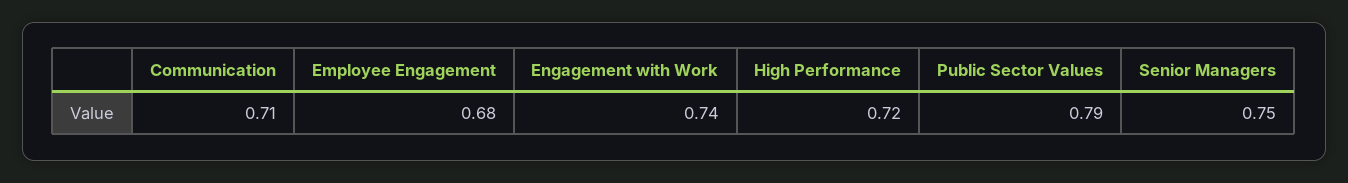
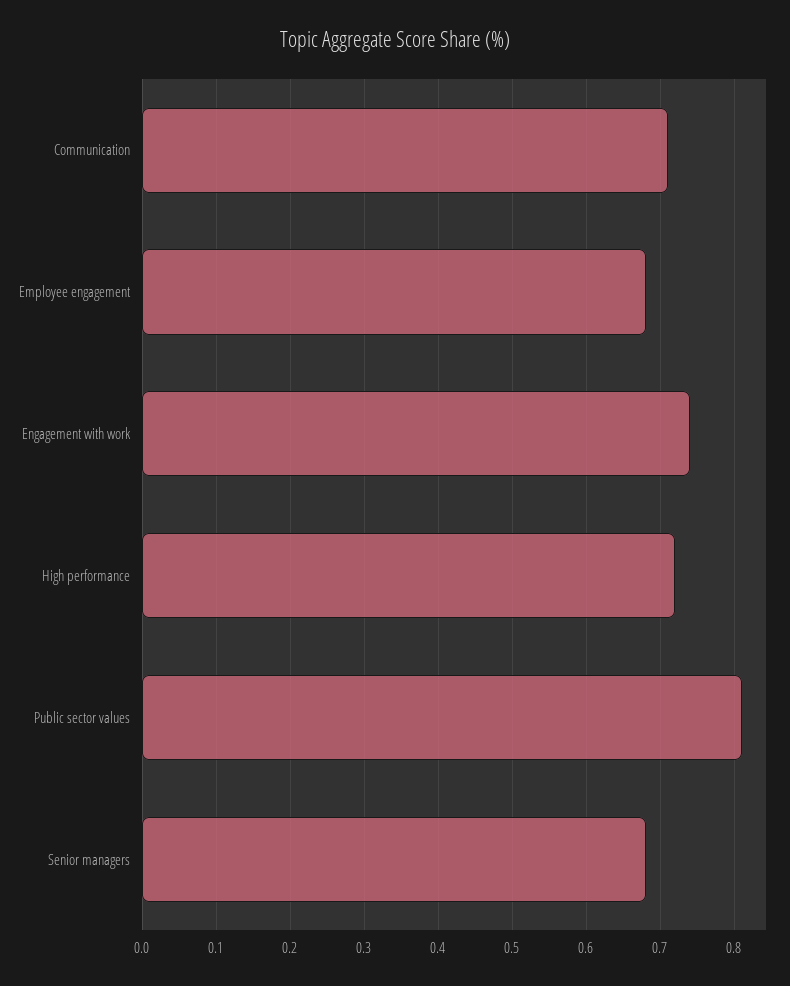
Public Sector Values: 0.79 -> 0.81
Senior Managers: 0.75 -> 0.68

